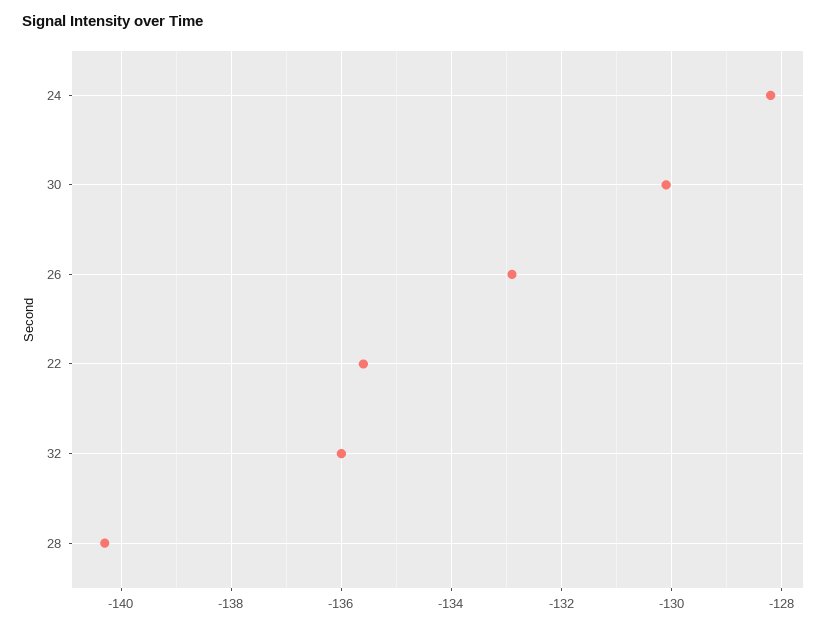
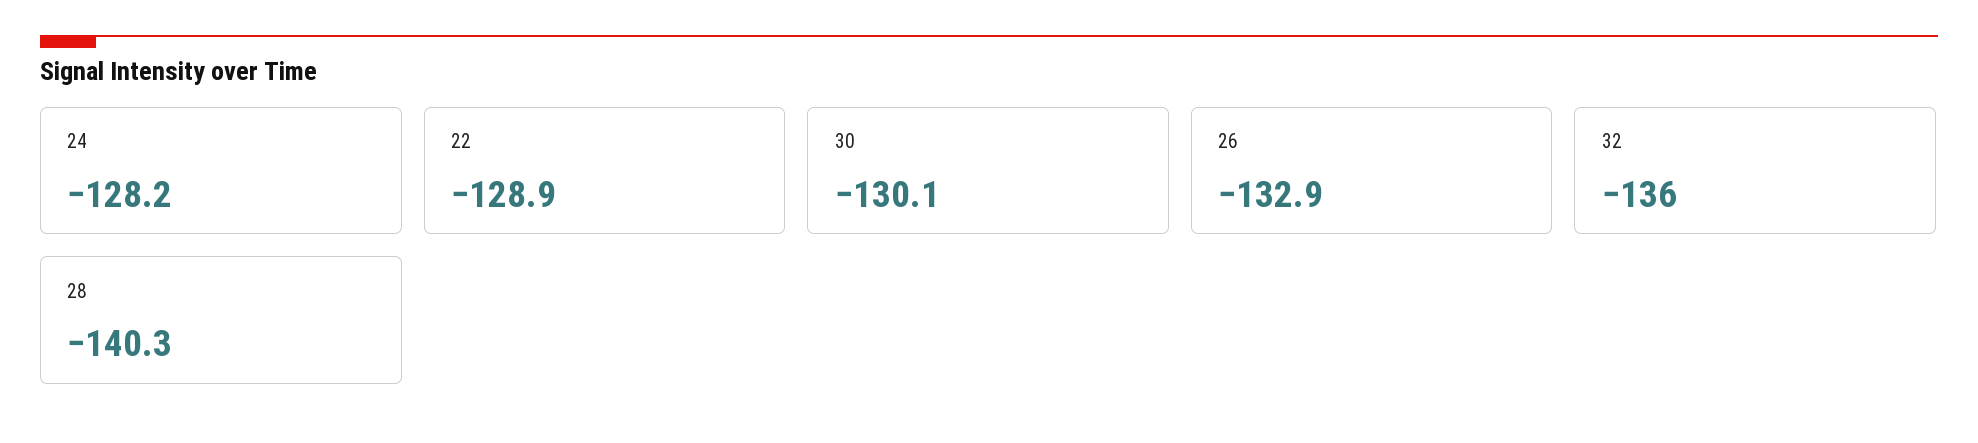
22: -135.5 -> -128.9

